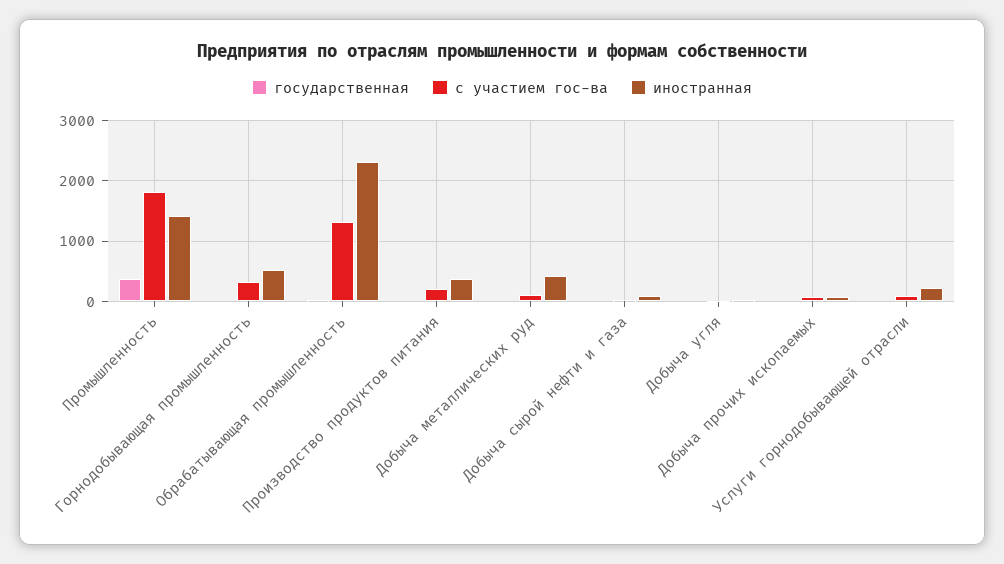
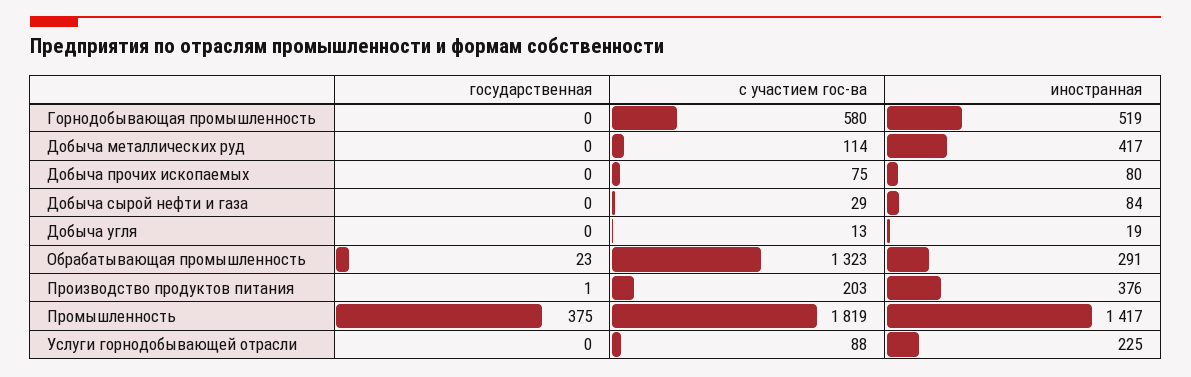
с участием гос-ва, Горнодобывающая промышленность: 300 -> 580
иностранная, Обрабатывающая промышленность: 2300 -> 291

